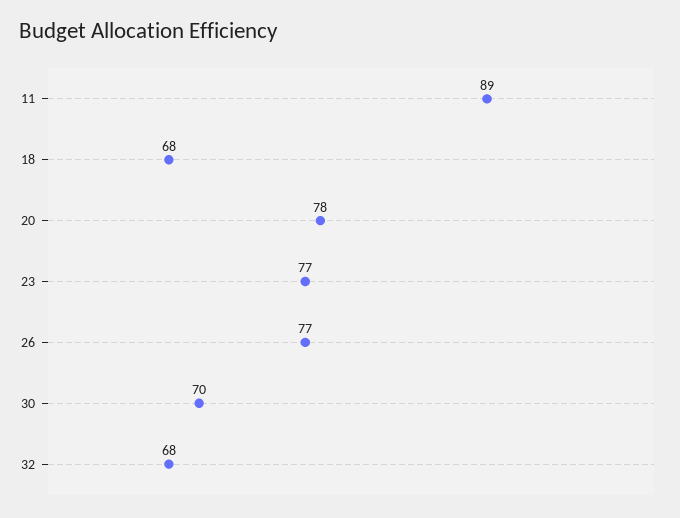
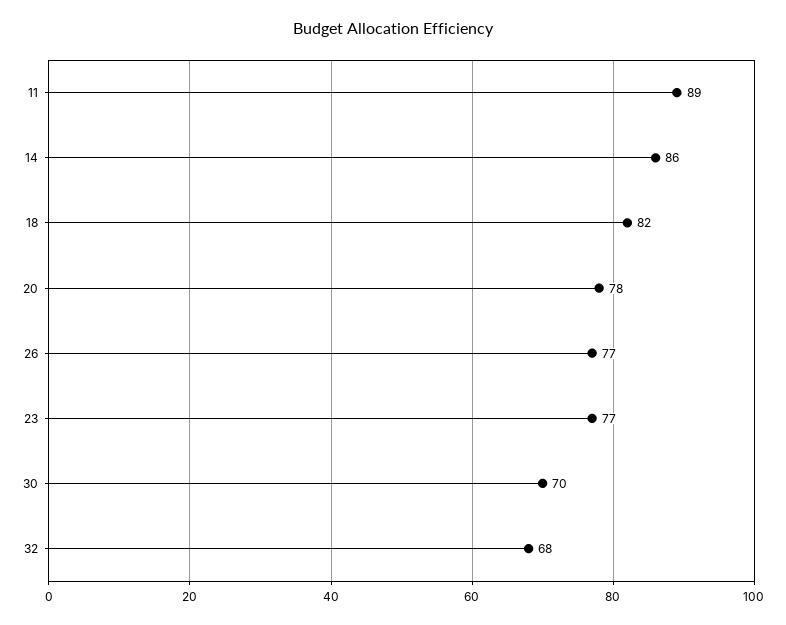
18: 68 -> 82
14: none -> 86

